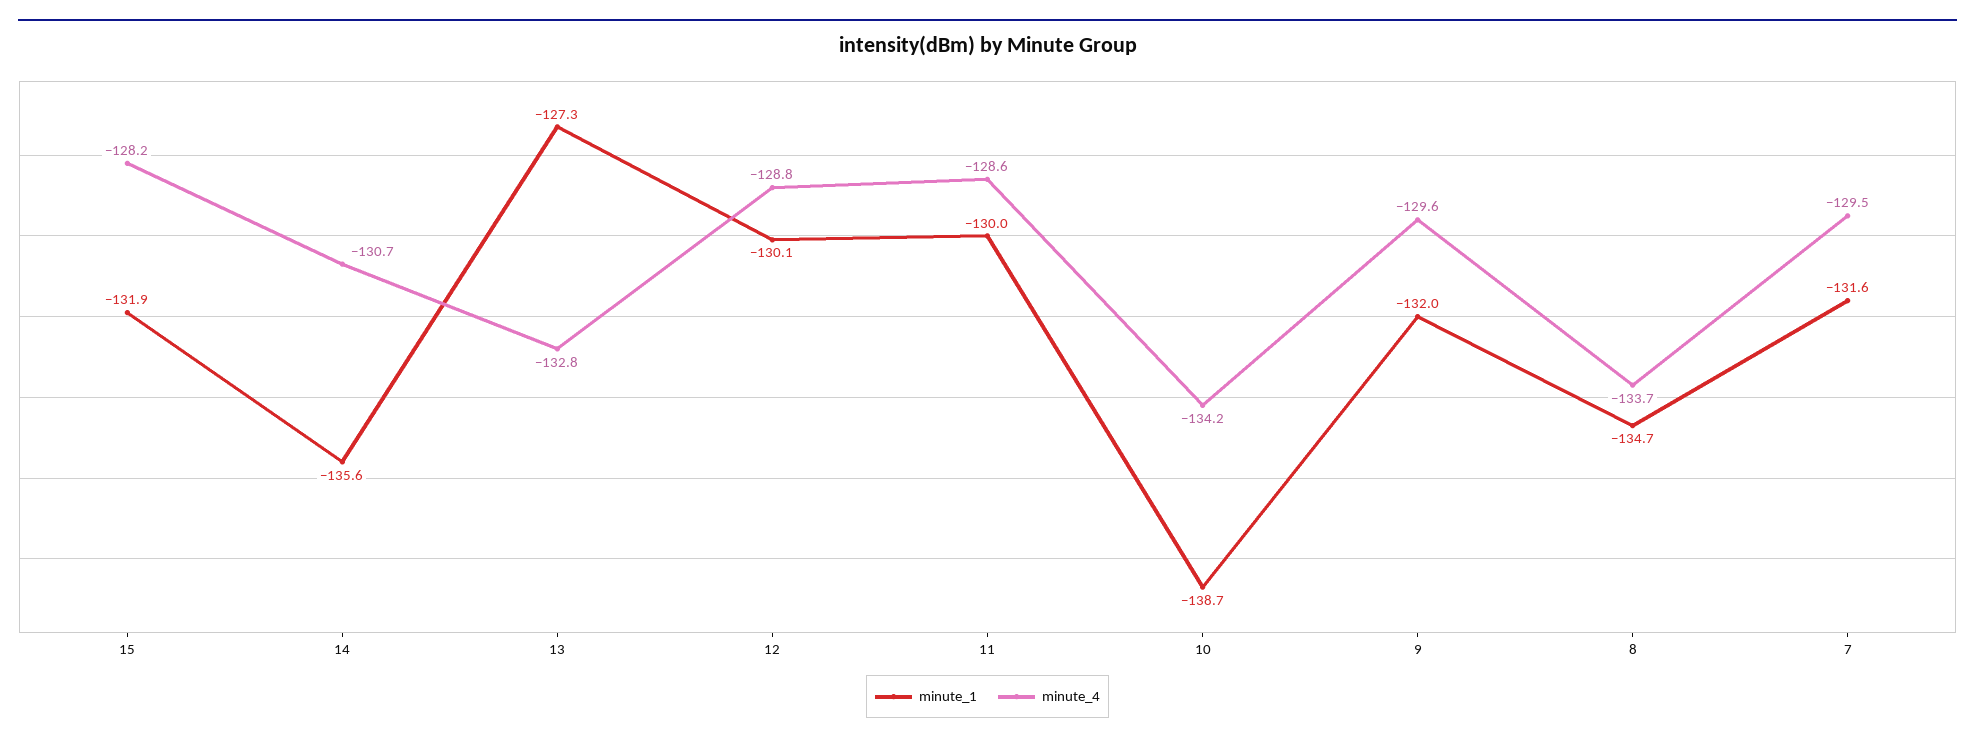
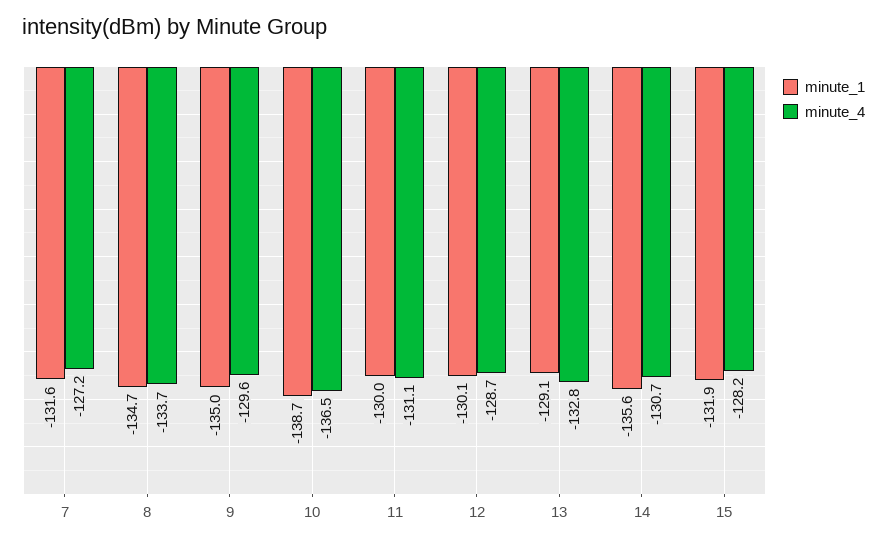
minute_1, 13: -127.3 -> -129.1
minute_4, 12: -128.8 -> -128.7
minute_4, 11: -128.6 -> -131.1
minute_4, 10: -134.2 -> -136.5
minute_1, 9: -132 -> -135
minute_4, 7: -129.5 -> -127.2

